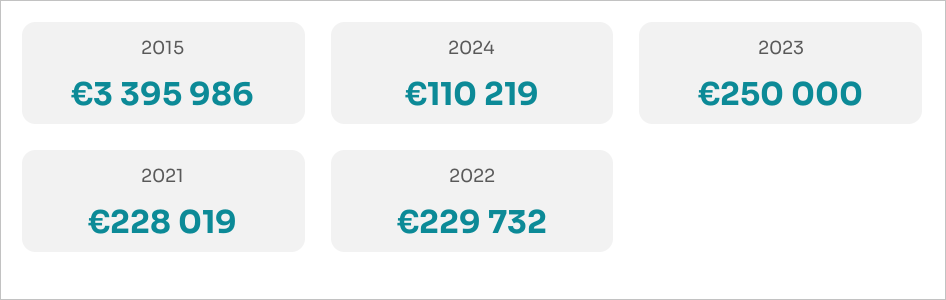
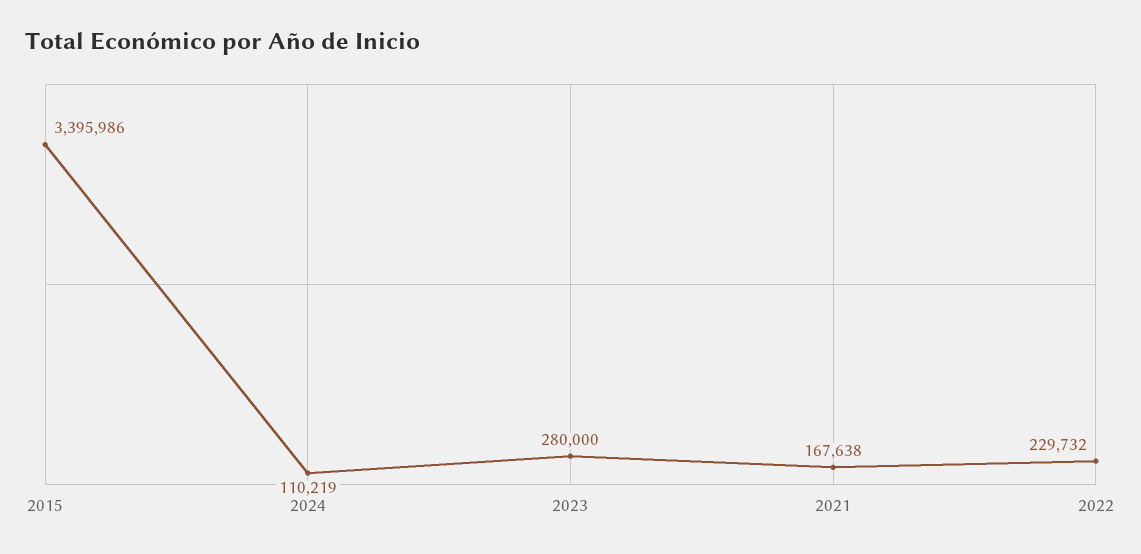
2023: 250000 -> 280000
2021: 228019 -> 167638

